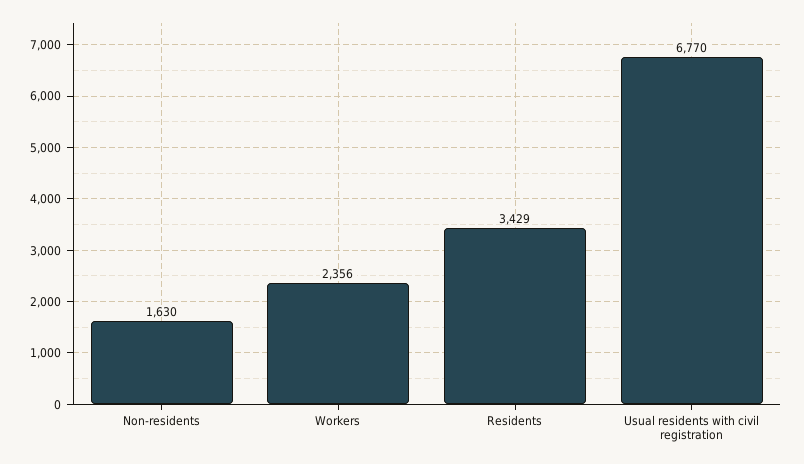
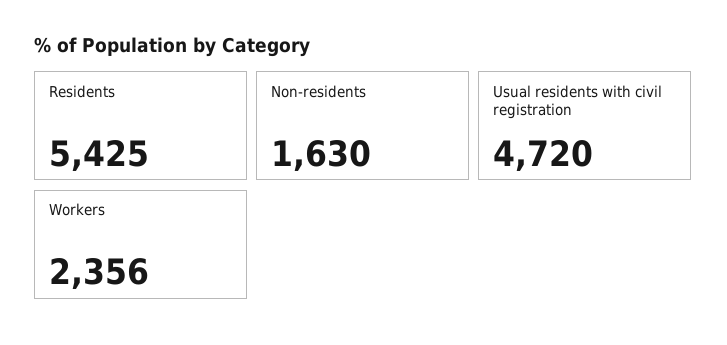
Residents: 3429 -> 5425
Usual residents with civil registration: 6770 -> 4720

